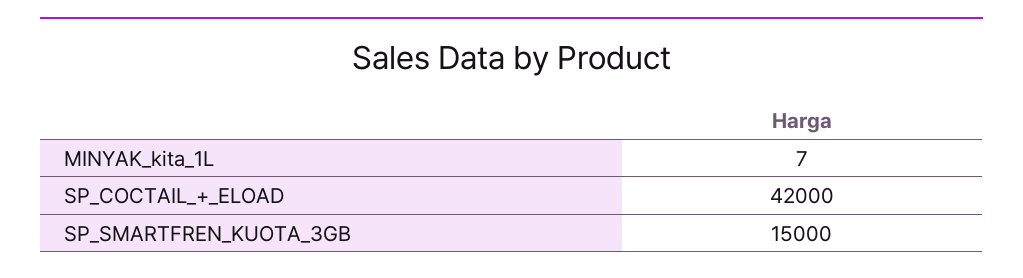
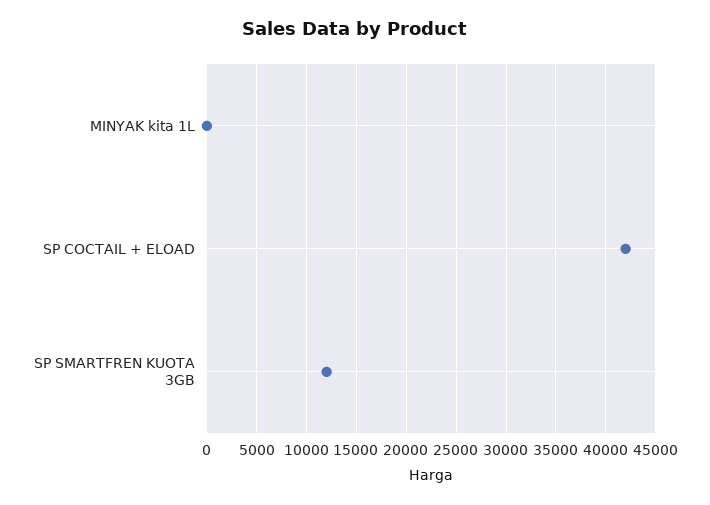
SP_SMARTFREN_KUOTA_3GB: 15000 -> 12000

